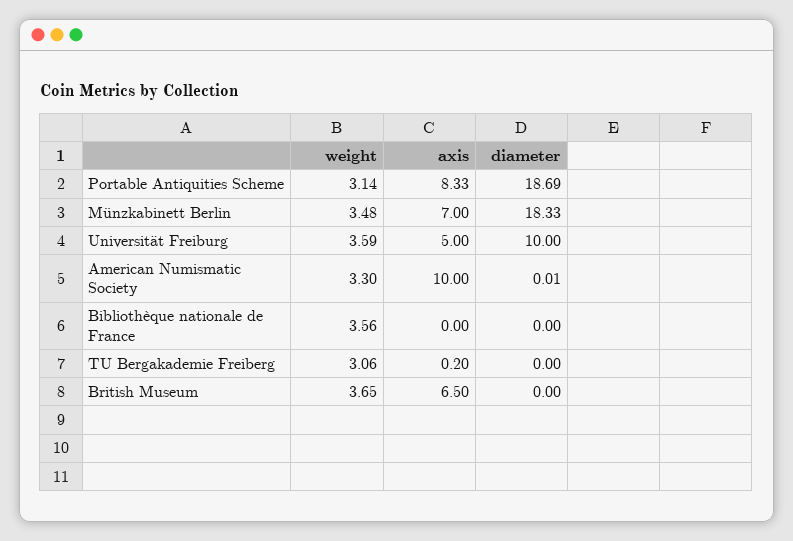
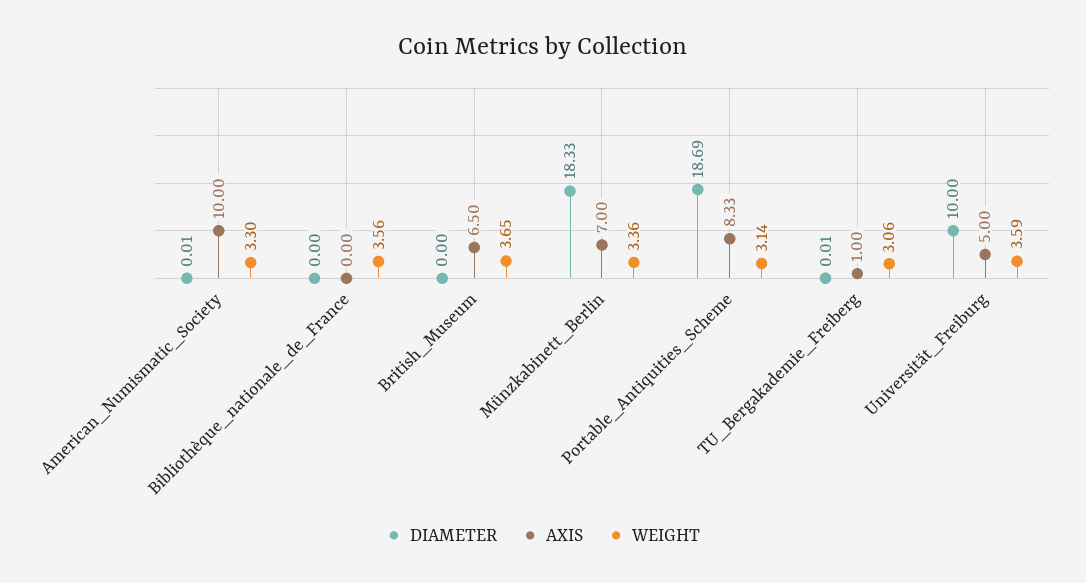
weight, Münzkabinett Berlin: 3.48 -> 3.36
axis, TU Bergakademie Freiberg: 0.2 -> 1
diameter, TU Bergakademie Freiberg: 0 -> 0.01

